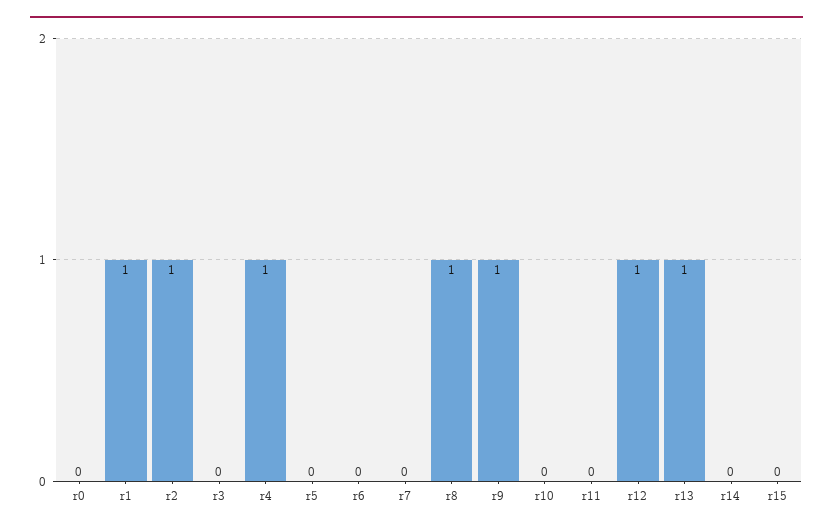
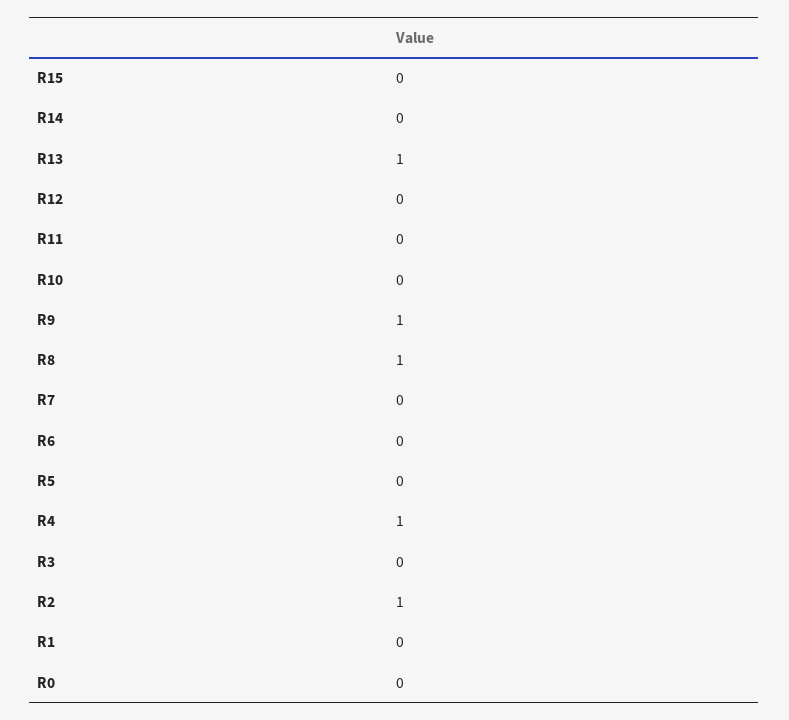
r1: 1 -> 0
r12: 1 -> 0

